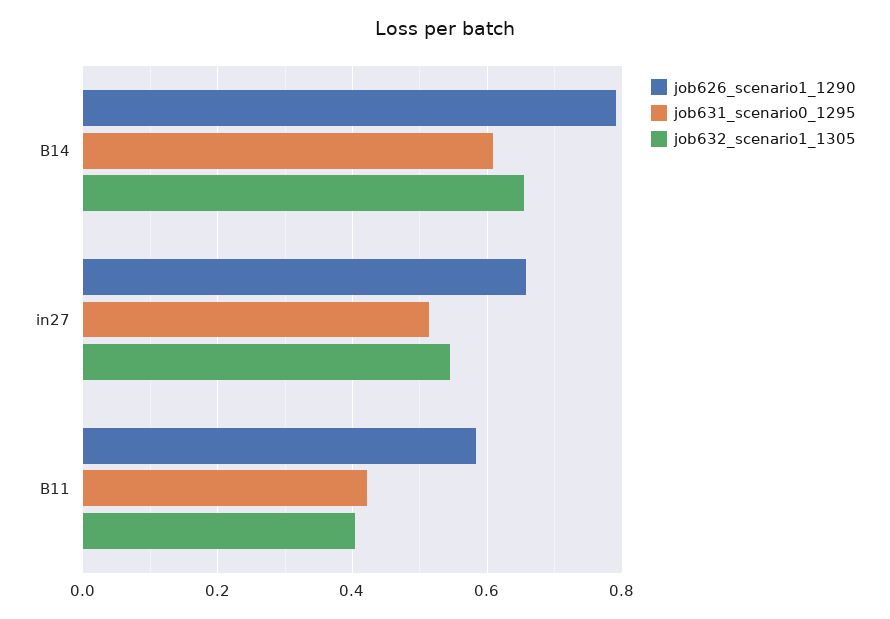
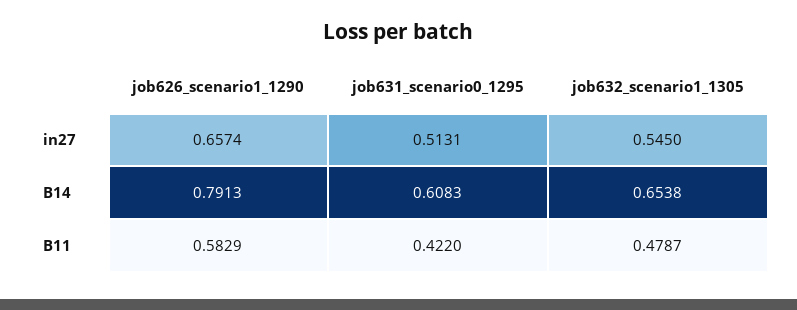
job632_scenario1_1305, B11: 0.4 -> 0.4787

